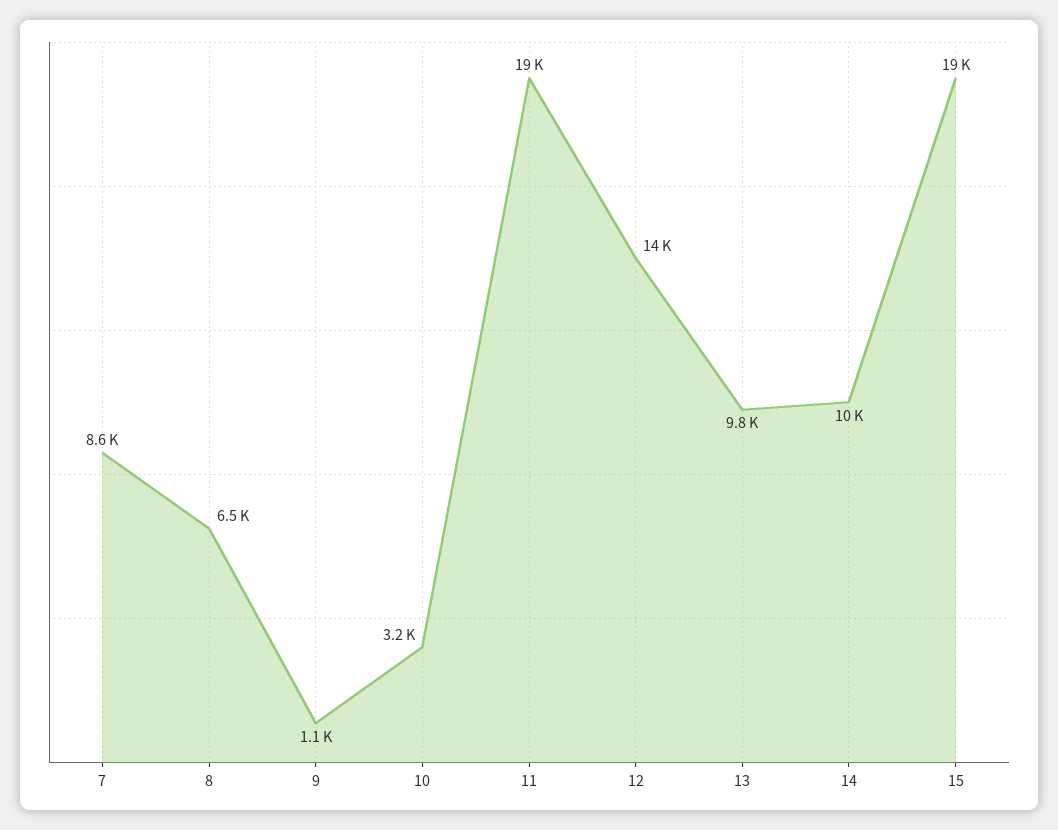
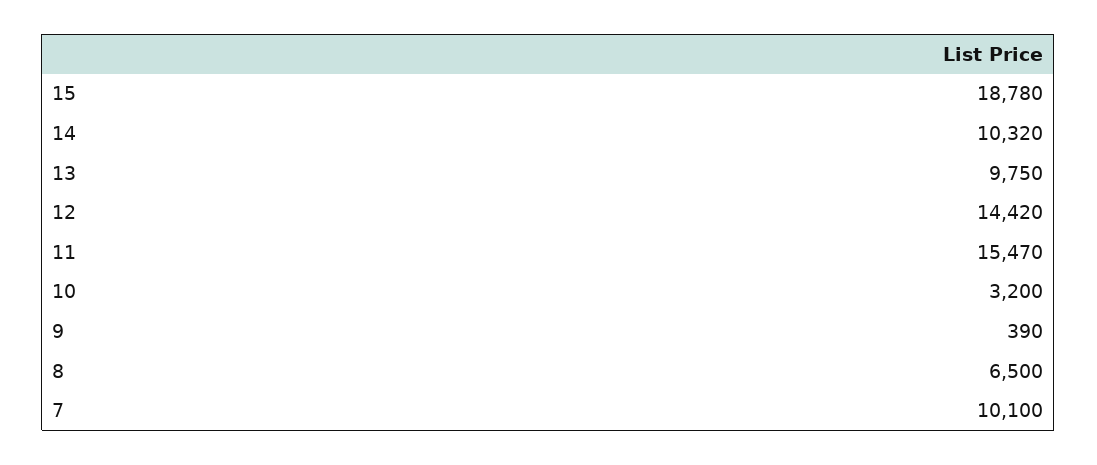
7: 8600 -> 10100
9: 1100 -> 390
11: 19000 -> 15470

